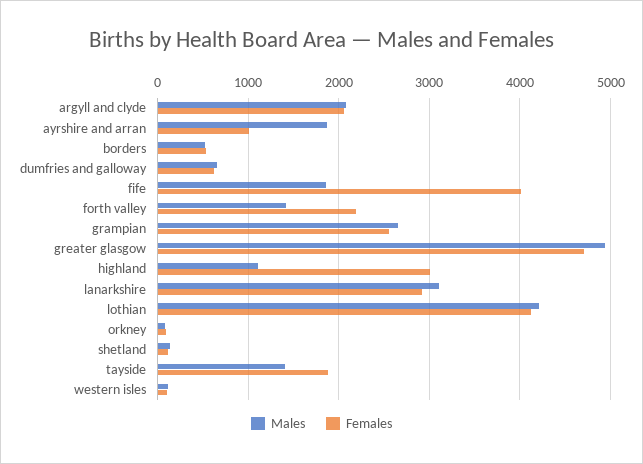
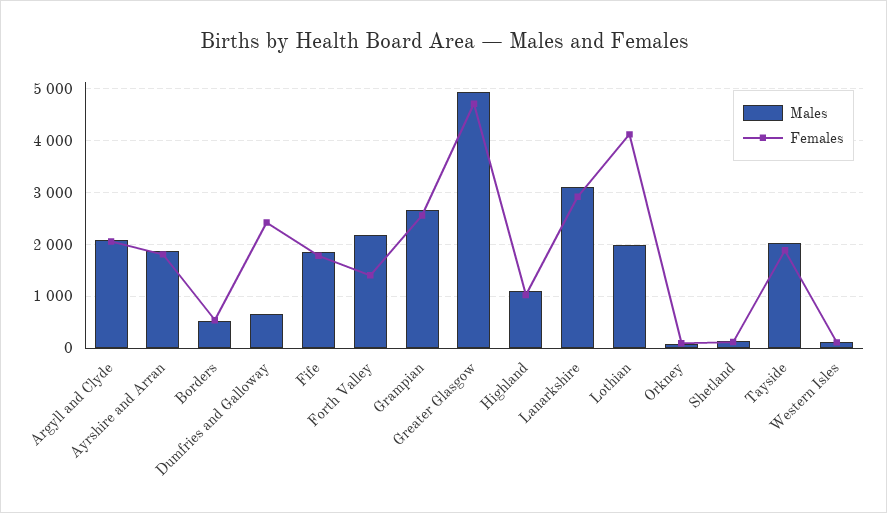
Females, ayrshire and arran: 1000 -> 1800
Females, dumfries and galloway: 600 -> 2400
Females, fife: 4000 -> 1800
Males, forth valley: 1400 -> 2200
Females, forth valley: 2200 -> 1400
Females, highland: 3000 -> 1000
Males, lothian: 4200 -> 2000
Males, tayside: 1400 -> 2000

